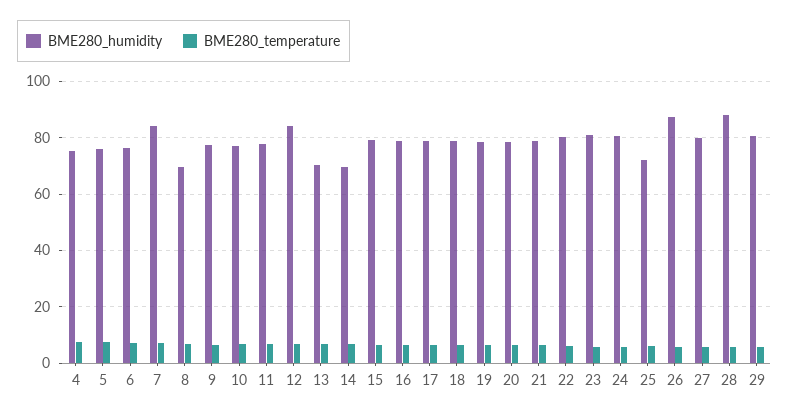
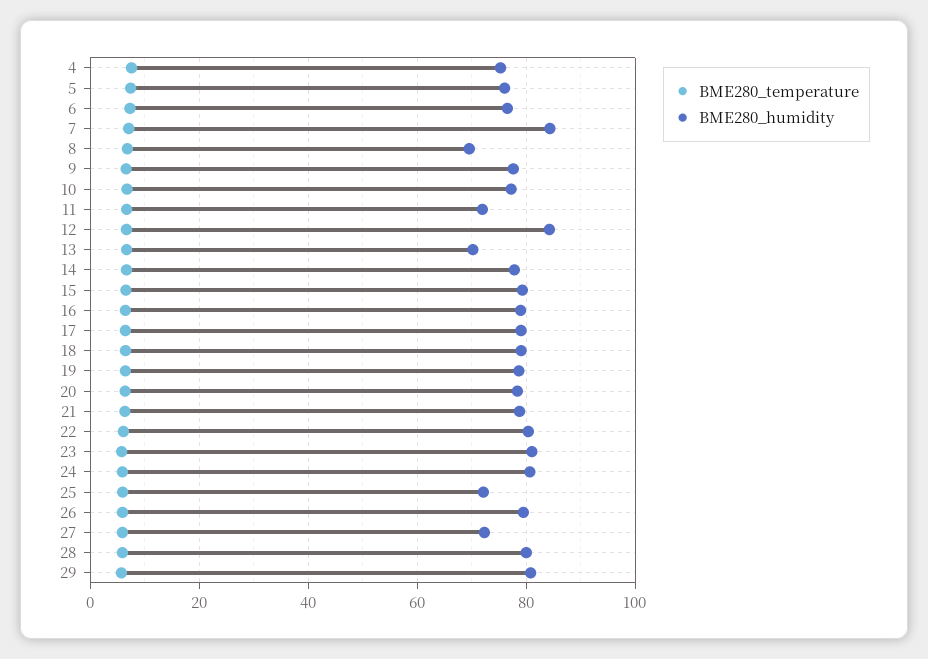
BME280_humidity, 11: 77.5 -> 72
BME280_humidity, 14: 70 -> 78
BME280_humidity, 26: 87.5 -> 80
BME280_humidity, 27: 80 -> 72
BME280_humidity, 28: 87.5 -> 80

